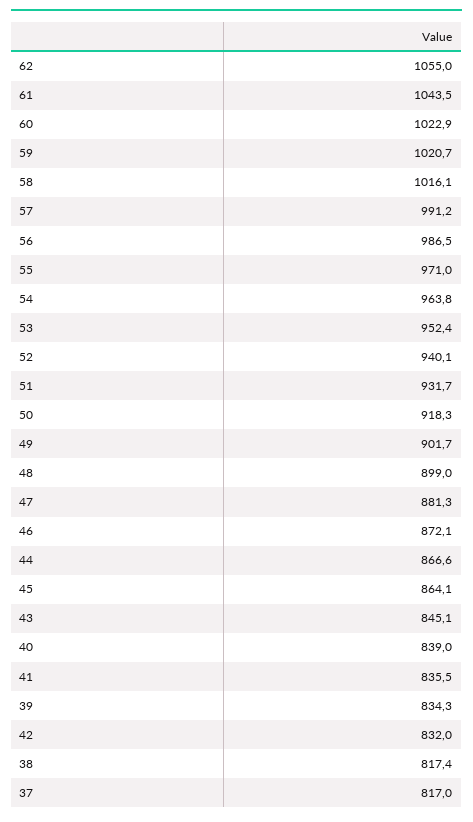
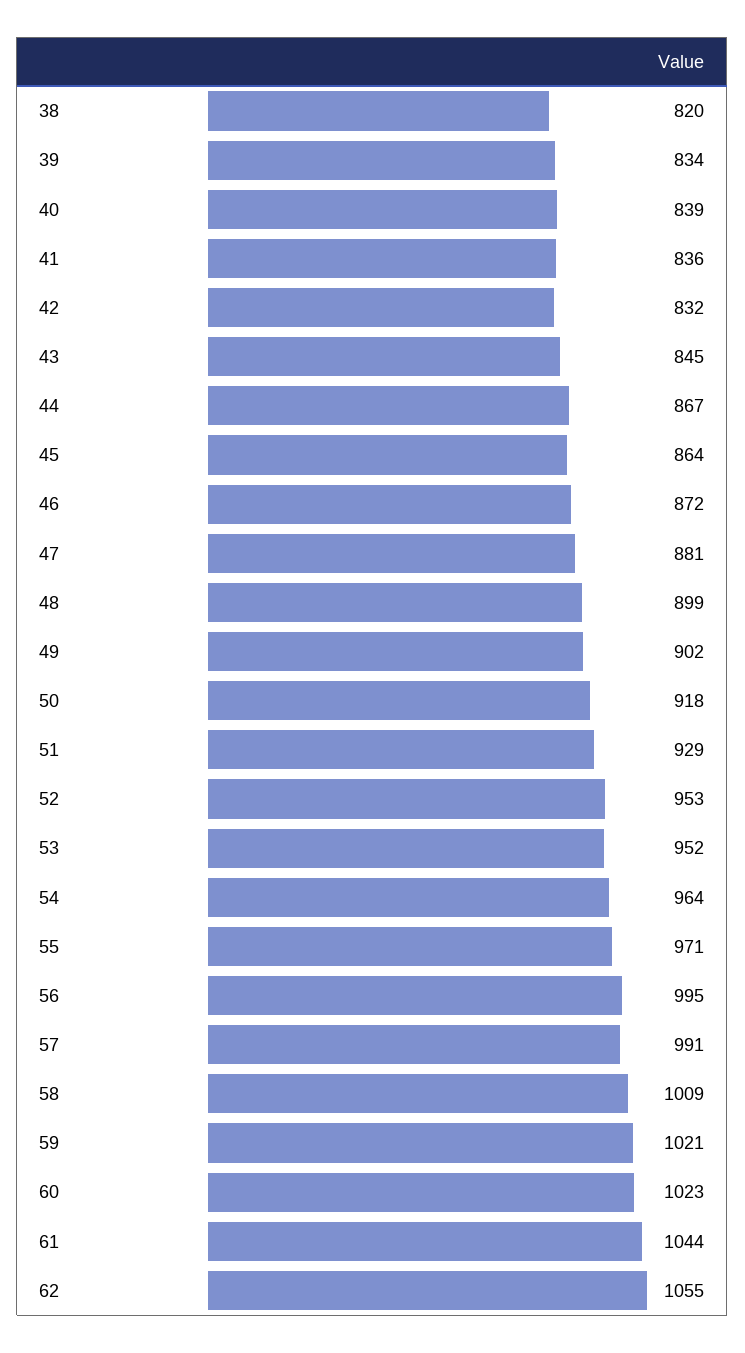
58: 1016.1 -> 1009
56: 986.5 -> 995
52: 940.1 -> 953
51: 931.7 -> 929
38: 817.4 -> 820
37: 817 -> none

